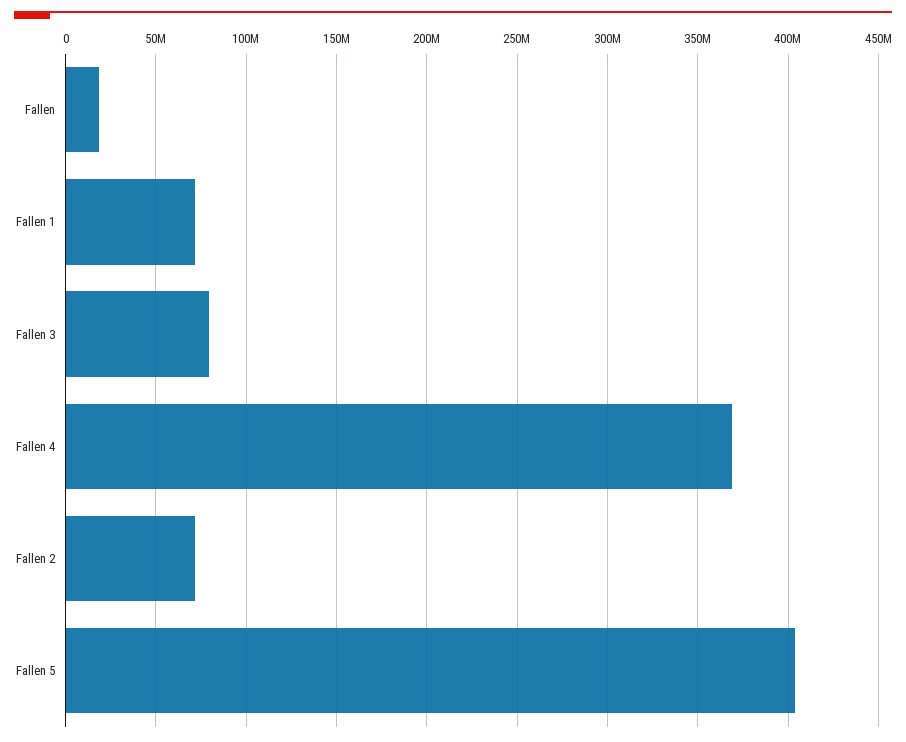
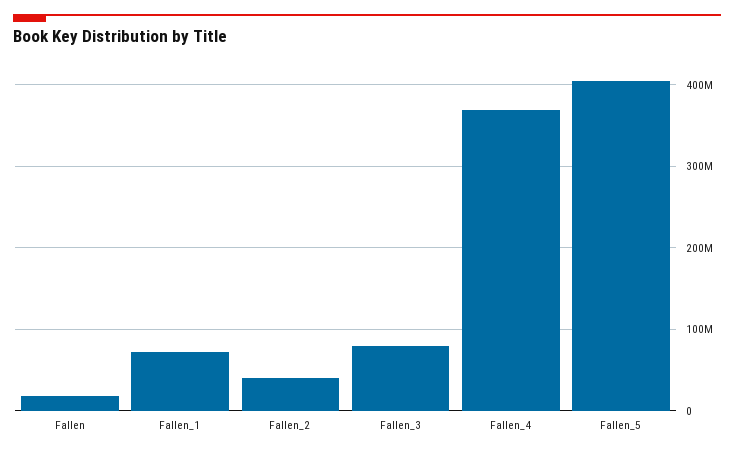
Fallen 2: 70000000 -> 40000000

